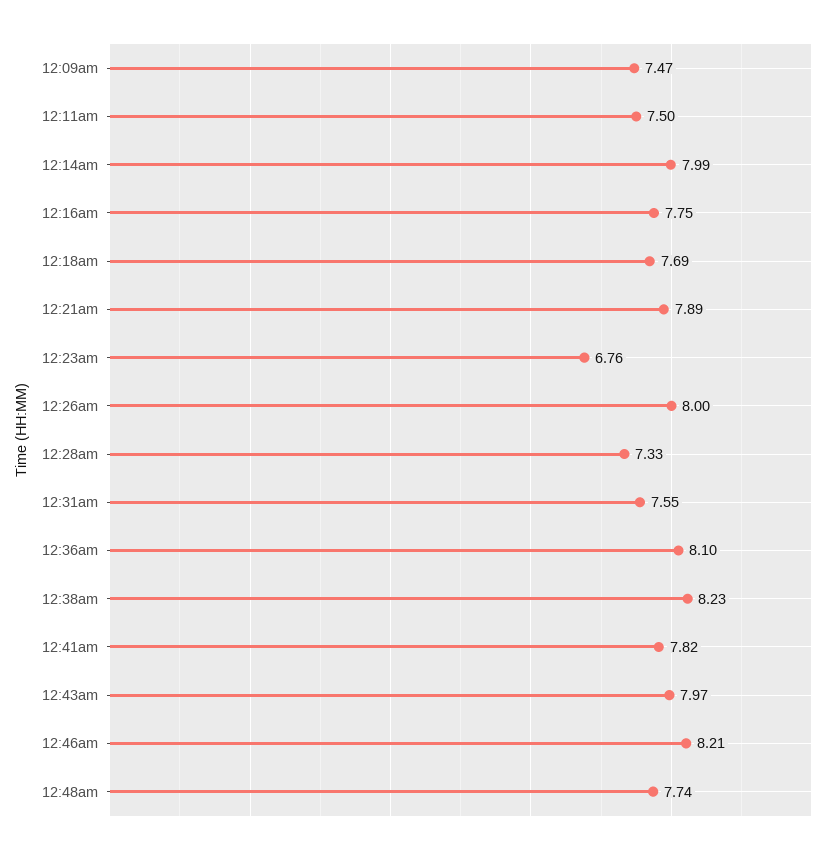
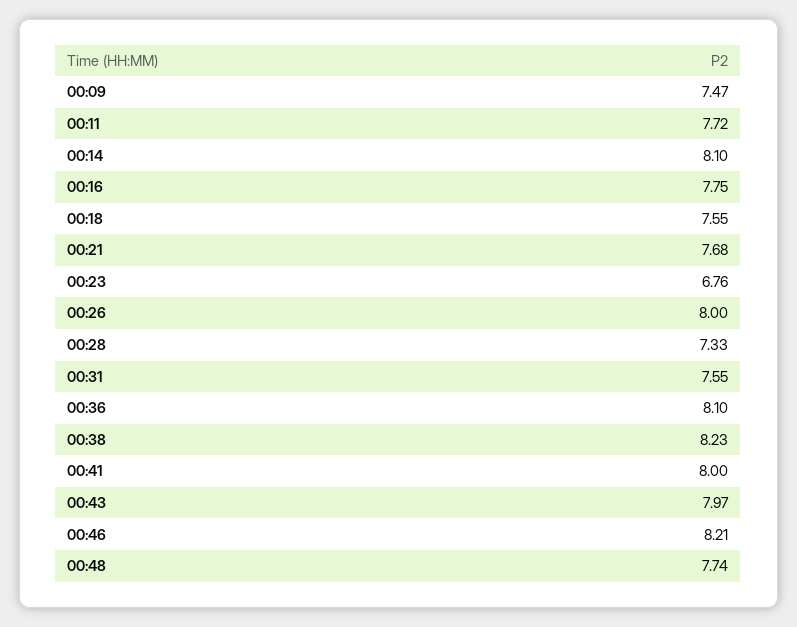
12:11am: 7.5 -> 7.72
12:14am: 7.99 -> 8.1
12:18am: 7.69 -> 7.55
12:21am: 7.89 -> 7.68
12:41am: 7.82 -> 8

